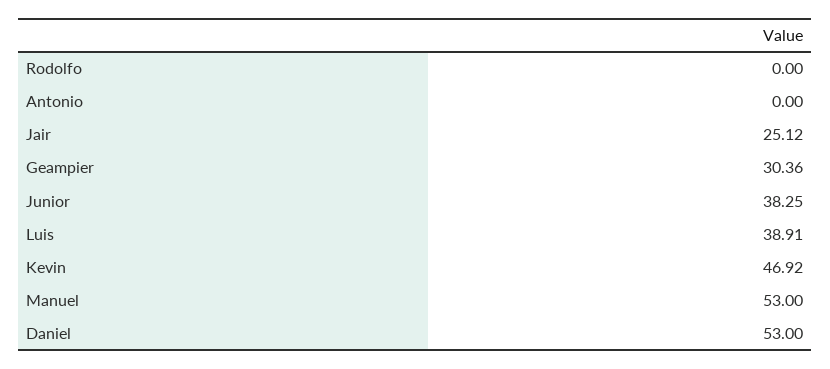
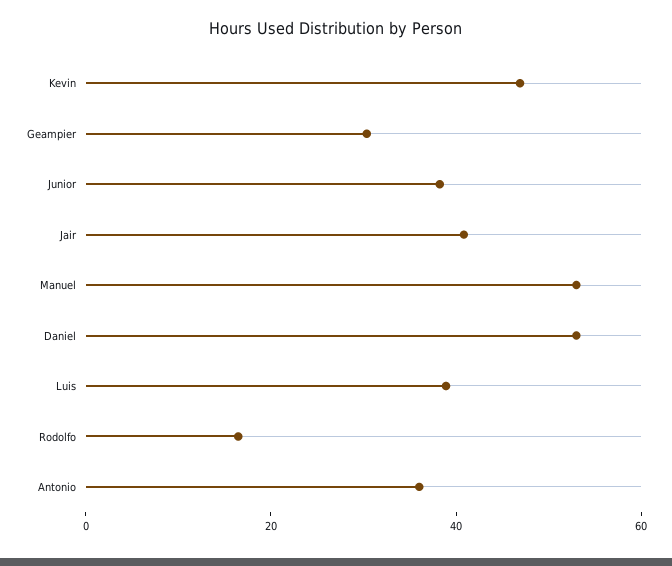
Rodolfo: 0 -> 15
Antonio: 0 -> 35
Jair: 25.12 -> 40

